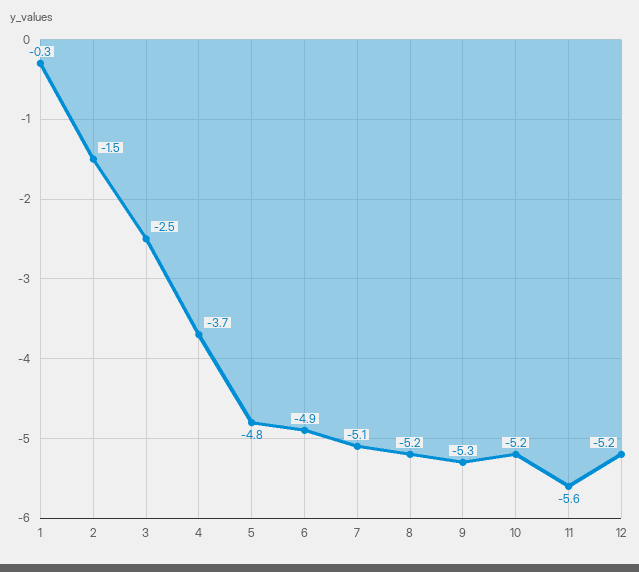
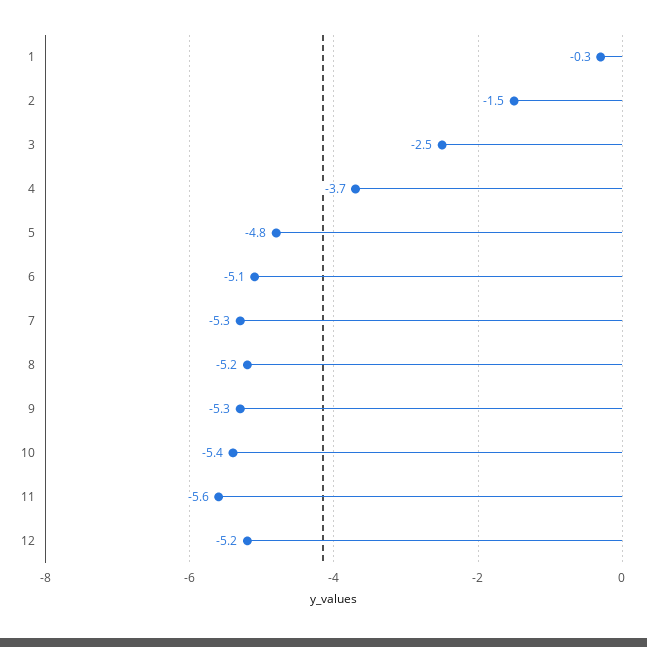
6: -4.9 -> -5.1
7: -5.1 -> -5.3
10: -5.2 -> -5.4

